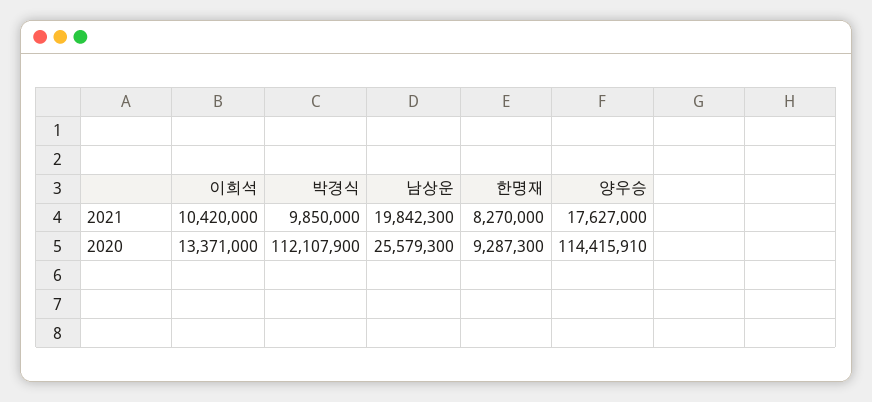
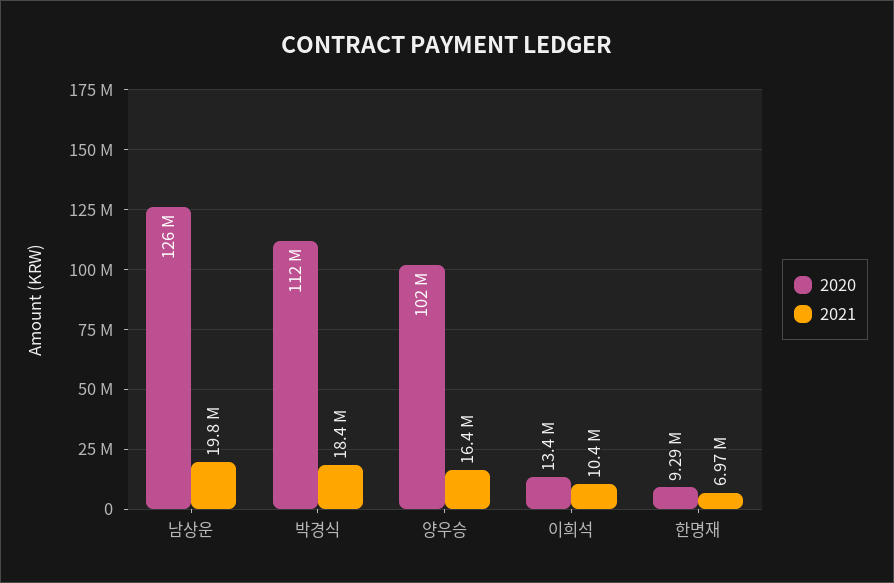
2021, 박경식: 9850000 -> 18400000
2021, 한명재: 8270000 -> 6970000
2021, 양우승: 17627000 -> 16400000
2020, 남상운: 25579300 -> 126000000
2020, 양우승: 114415910 -> 102000000

